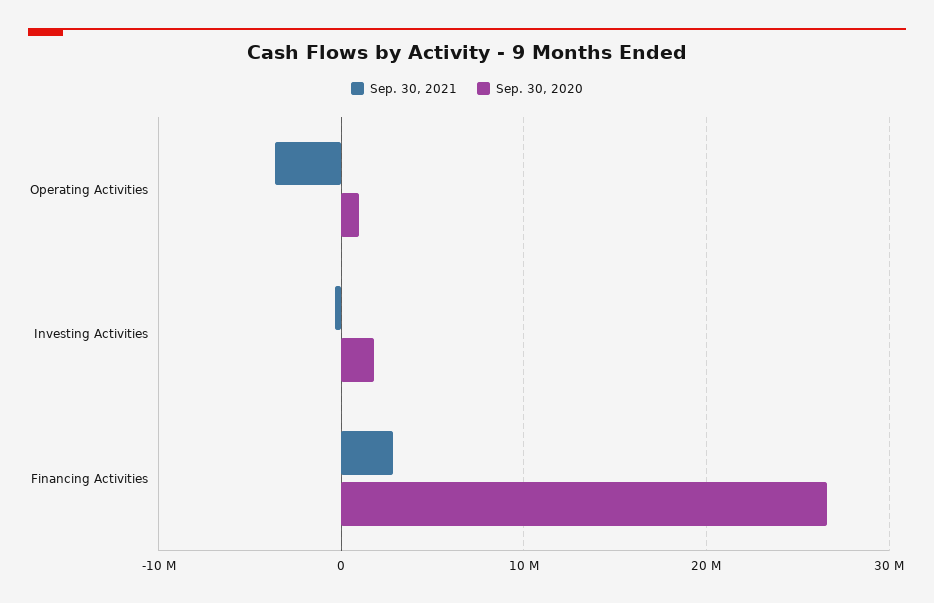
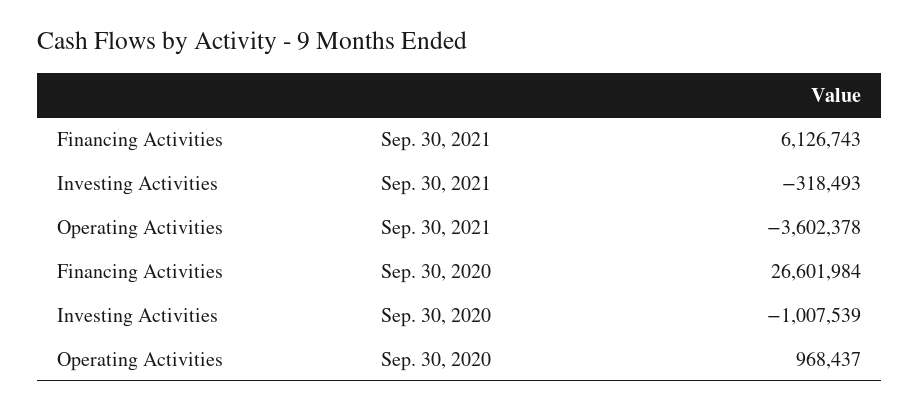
Sep. 30, 2020, Investing Activities: 2000000 -> -1007539
Sep. 30, 2021, Financing Activities: 3000000 -> 6126743

